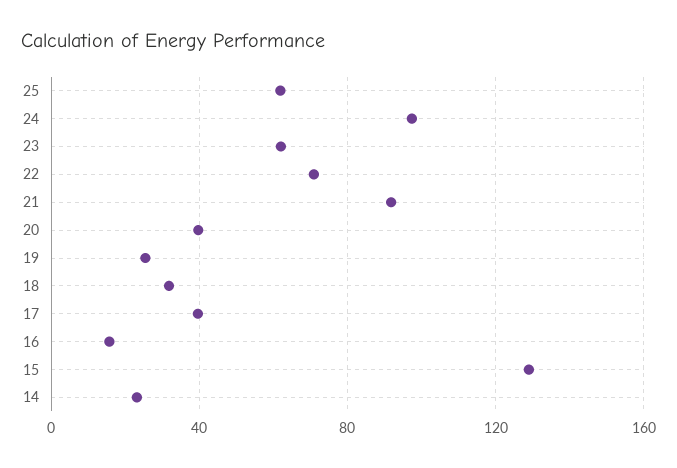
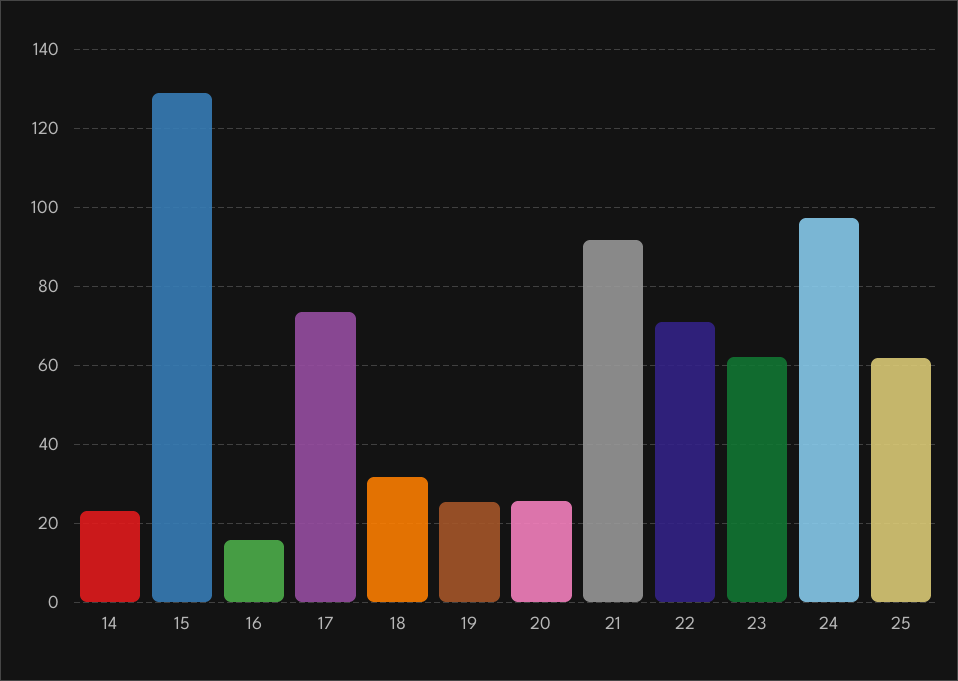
20: 40 -> 26
17: 40 -> 74

